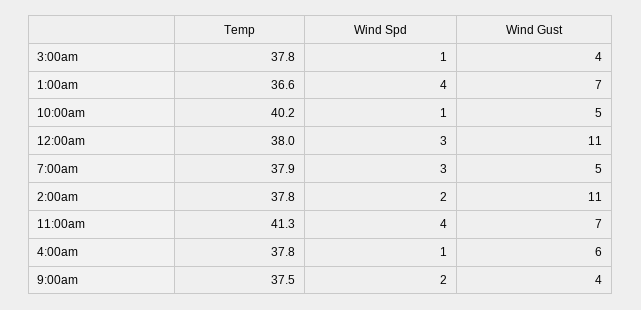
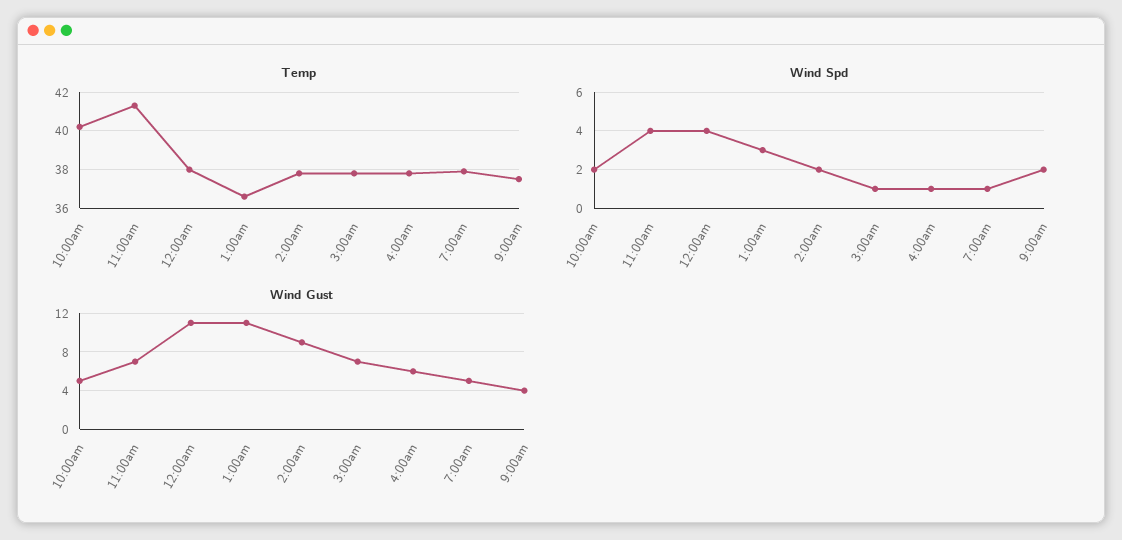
Wind Gust, 3:00am: 4 -> 7
Wind Spd, 1:00am: 4 -> 3
Wind Gust, 1:00am: 7 -> 11
Wind Spd, 10:00am: 1 -> 2
Wind Spd, 12:00am: 3 -> 4
Wind Spd, 7:00am: 3 -> 1
Wind Gust, 2:00am: 11 -> 9

